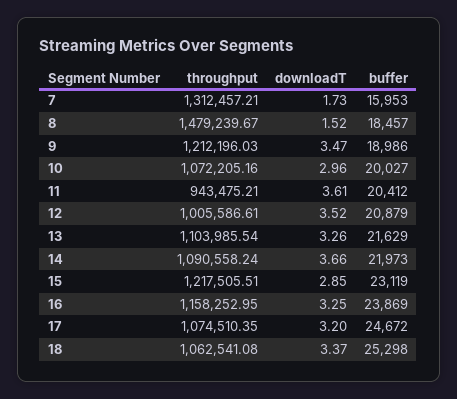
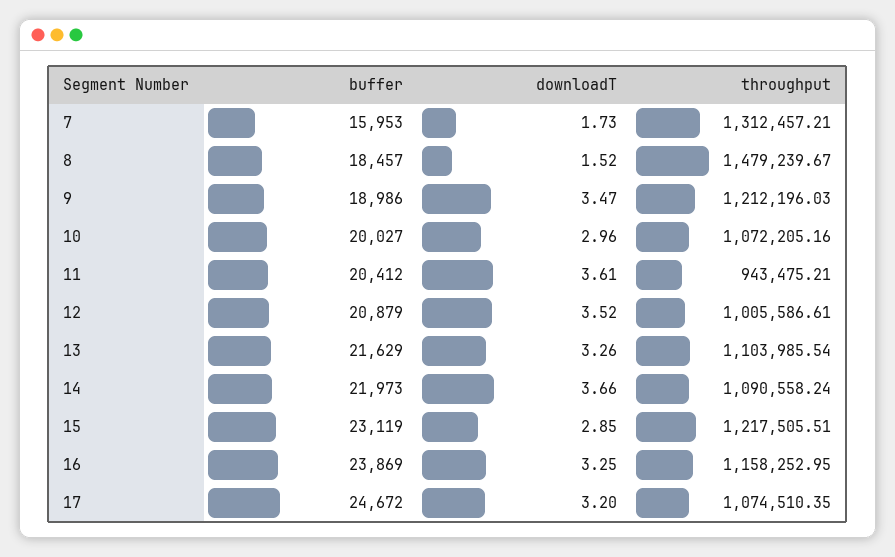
throughput, 18: 1062541.08 -> none
downloadT, 18: 3.37 -> none
buffer, 18: 25298 -> none

